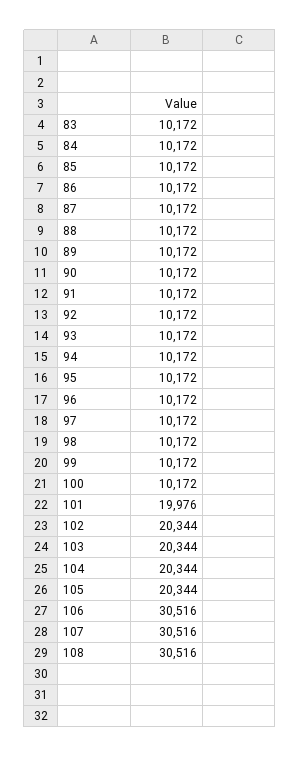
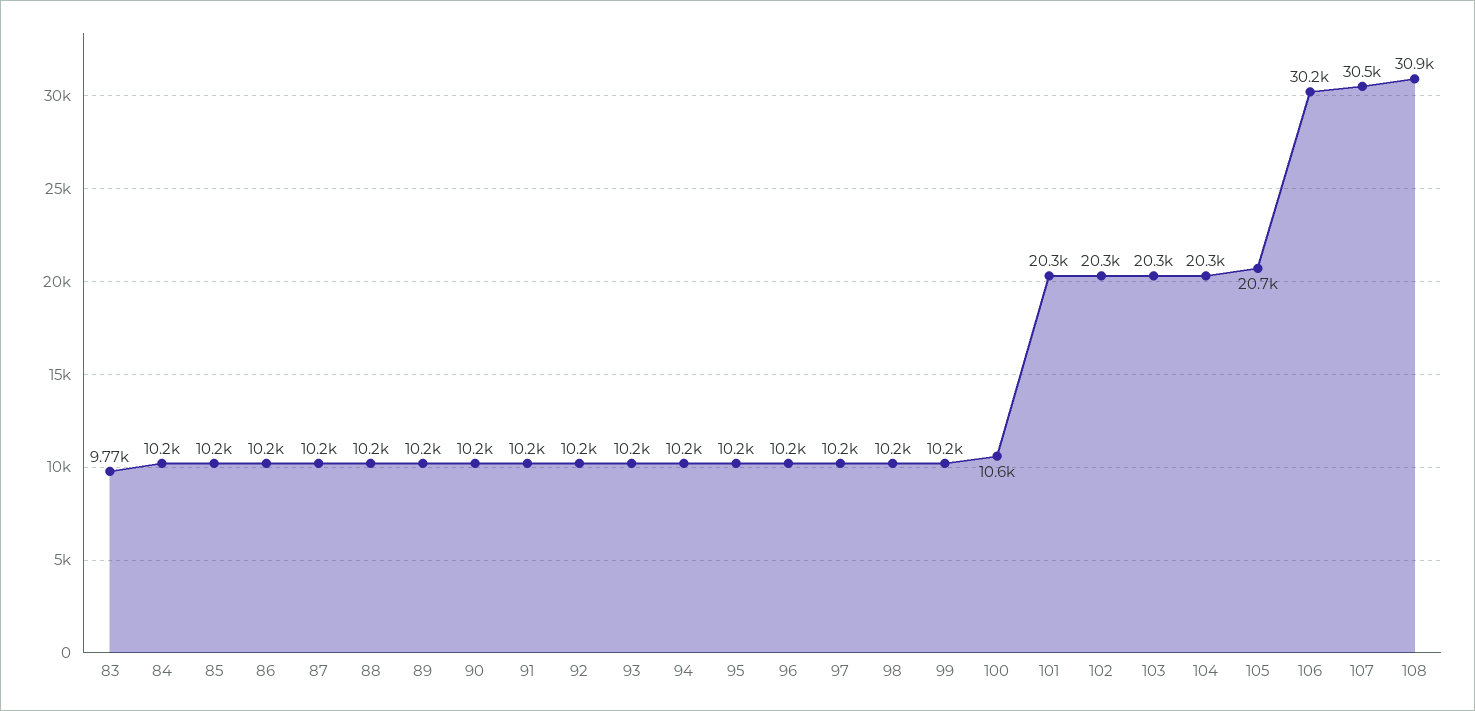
83: 10172 -> 9770
100: 10172 -> 10600
101: 19976 -> 20300
105: 20344 -> 20700
106: 30516 -> 30200
108: 30516 -> 30900

